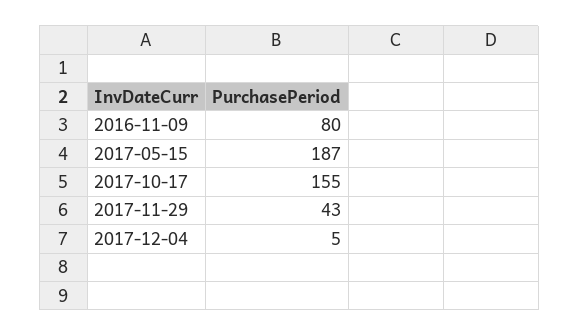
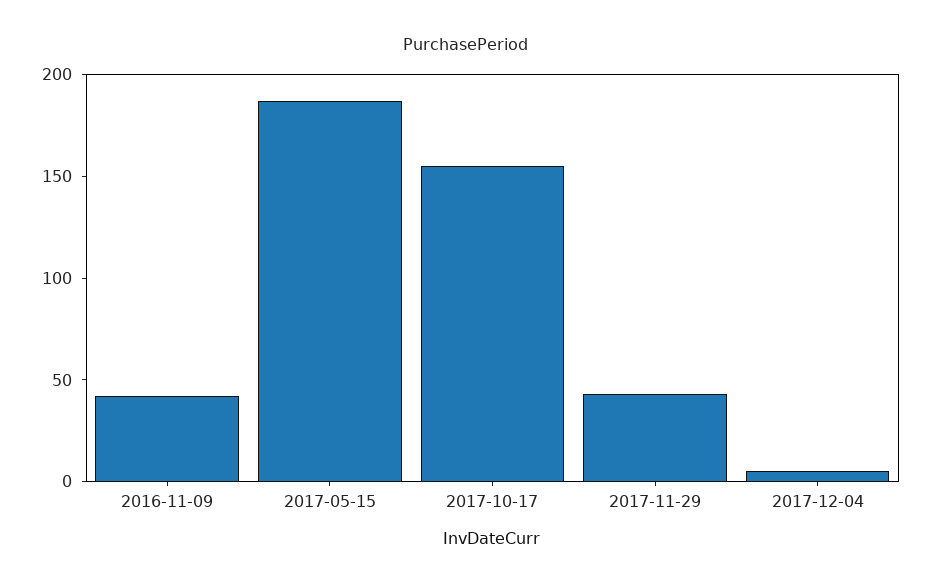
2016-11-09: 80 -> 40

